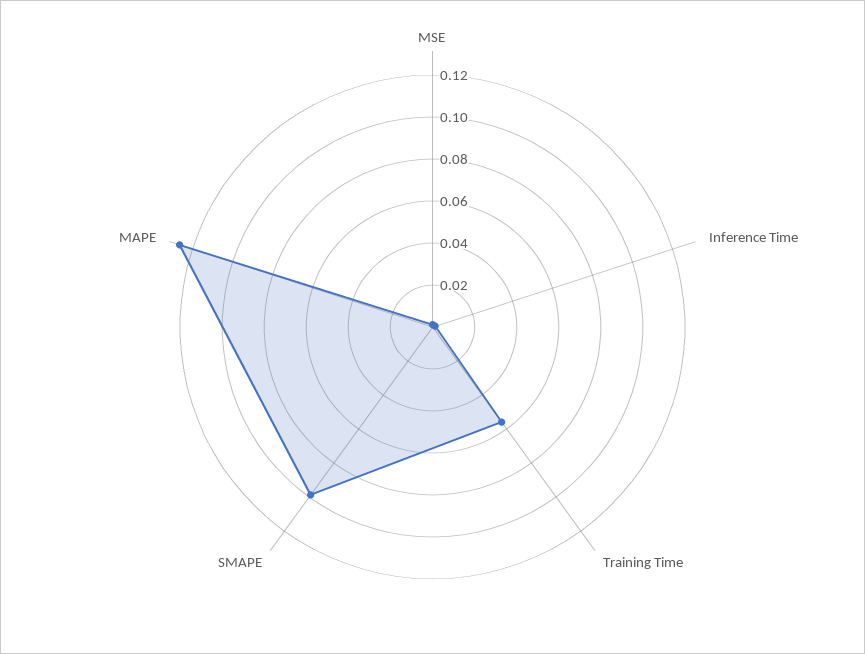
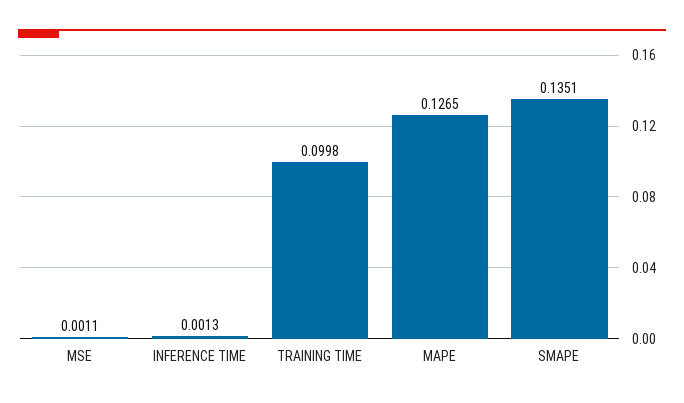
Training Time: 0.055 -> 0.0998
SMAPE: 0.1 -> 0.1351

